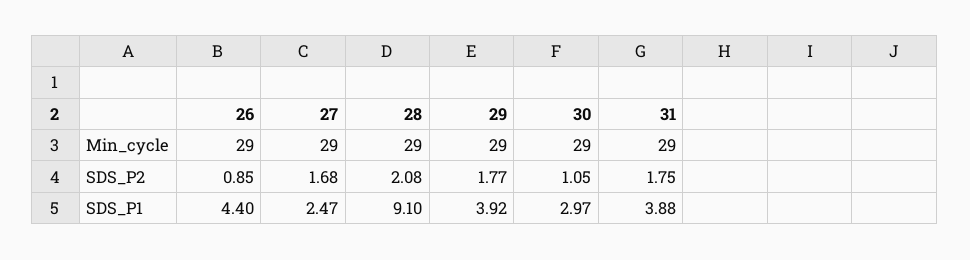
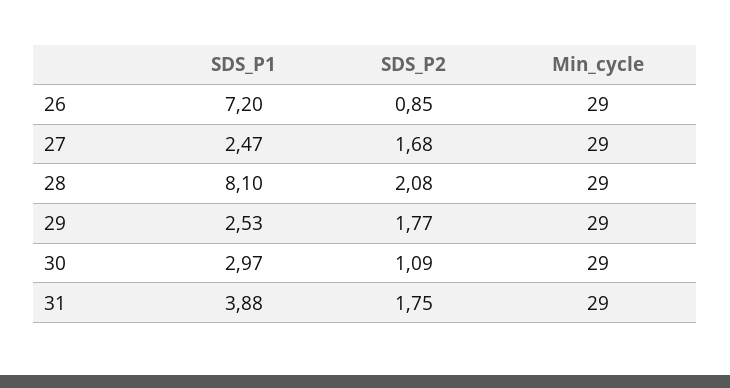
30, SDS_P2: 1.05 -> 1.09
26, SDS_P1: 4.4 -> 7.2
28, SDS_P1: 9.1 -> 8.1
29, SDS_P1: 3.92 -> 2.53

